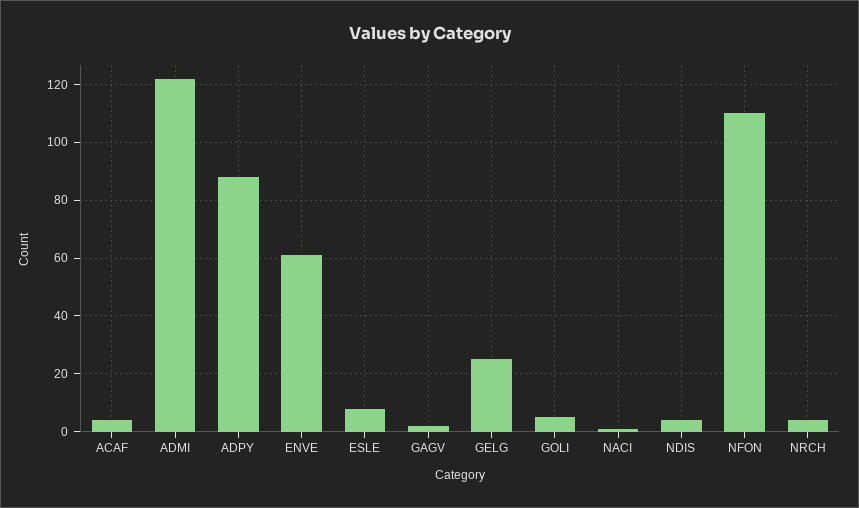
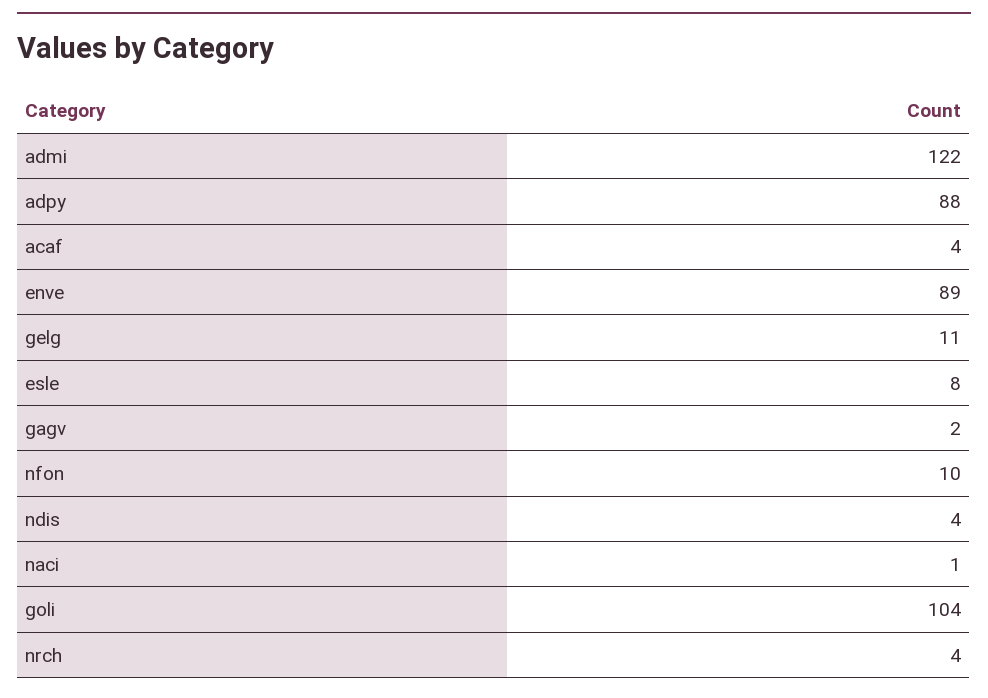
ENVE: 60 -> 89
GELG: 25 -> 11
GOLI: 5 -> 104
NFON: 110 -> 10

